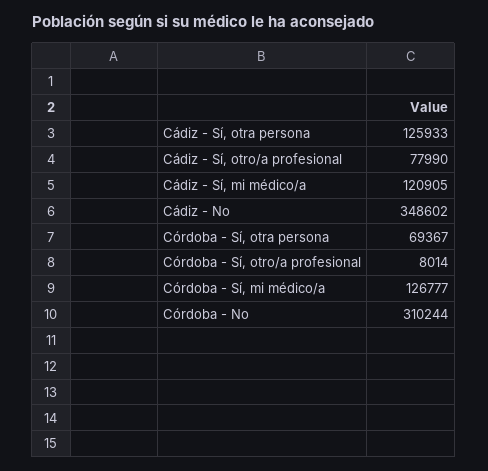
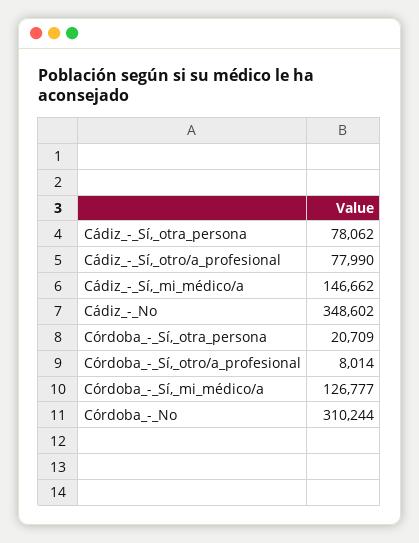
Cádiz - Sí, otra persona: 125933 -> 78062
Cádiz - Sí, mi médico/a: 120905 -> 146662
Córdoba - Sí, otra persona: 69367 -> 20709

